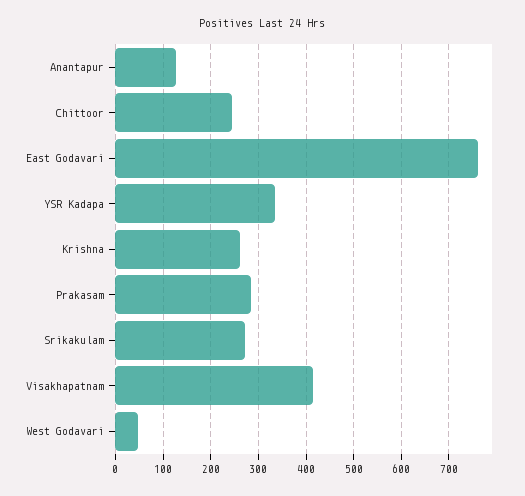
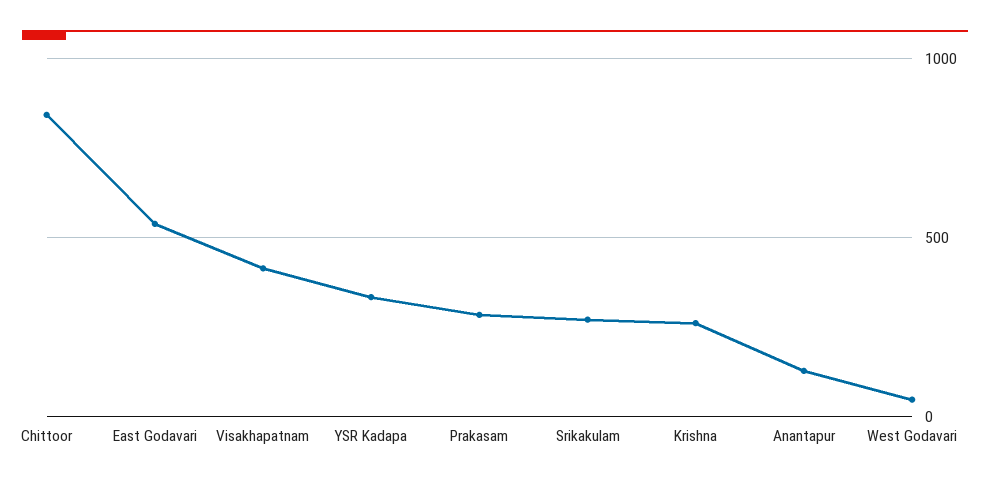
Chittoor: 240 -> 850
East Godavari: 760 -> 550

